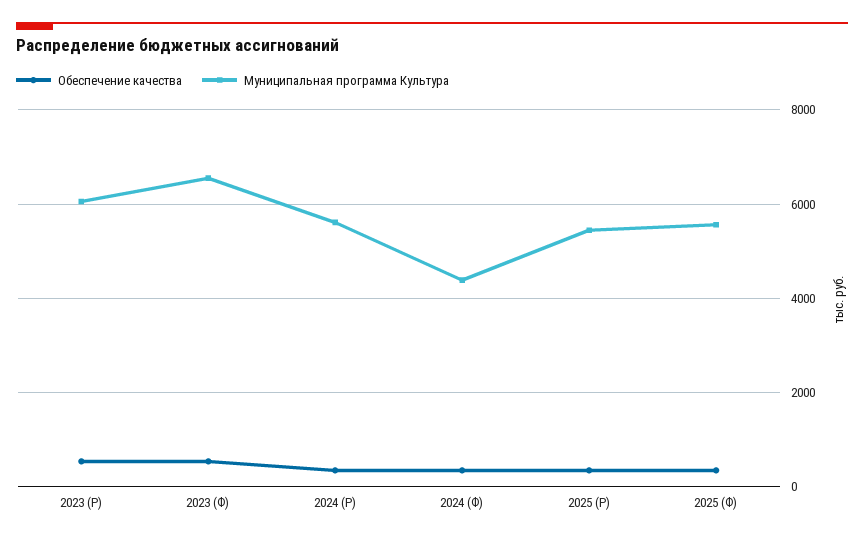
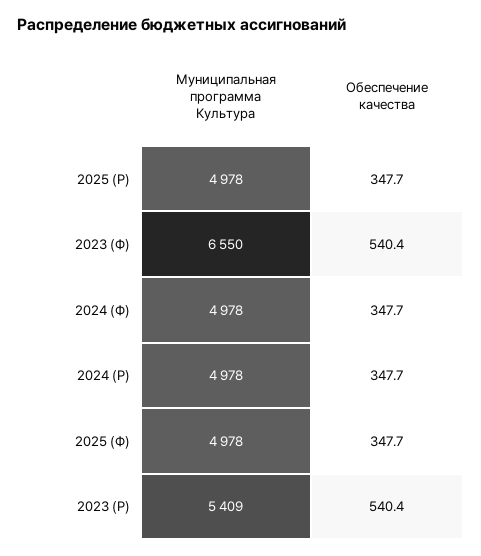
Муниципальная программа Культура, 2023 (Р): 6000 -> 5409
Муниципальная программа Культура, 2024 (Р): 5600 -> 4978
Муниципальная программа Культура, 2024 (Ф): 4400 -> 4978
Муниципальная программа Культура, 2025 (Р): 5400 -> 4978
Муниципальная программа Культура, 2025 (Ф): 5600 -> 4978

